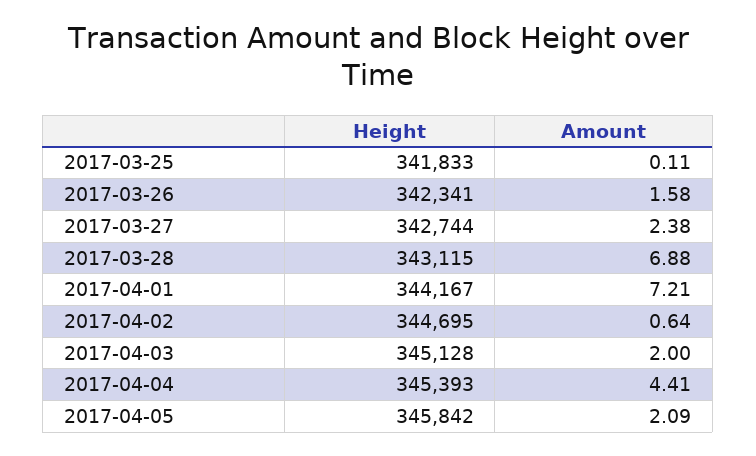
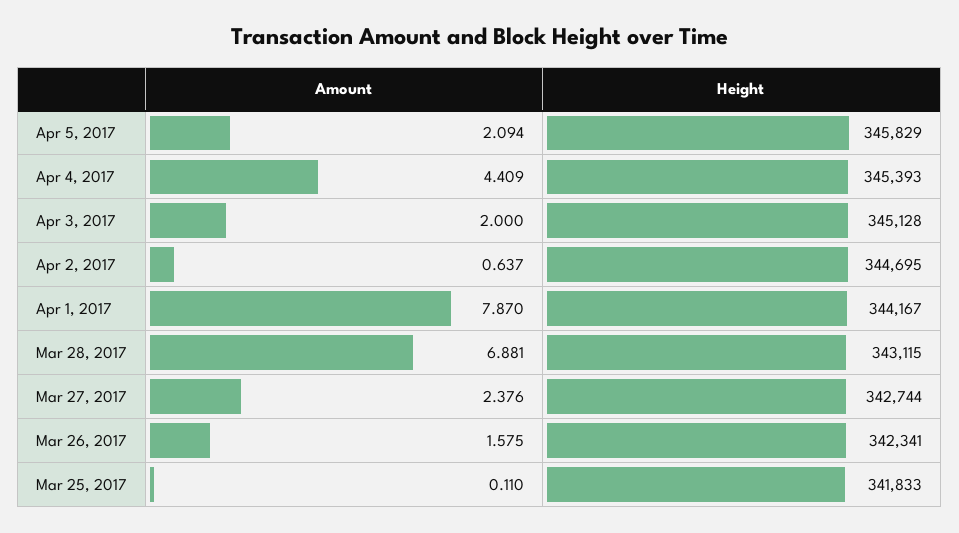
Amount, 2017-04-01: 7.21 -> 7.87
Height, 2017-04-05: 345842 -> 345829

